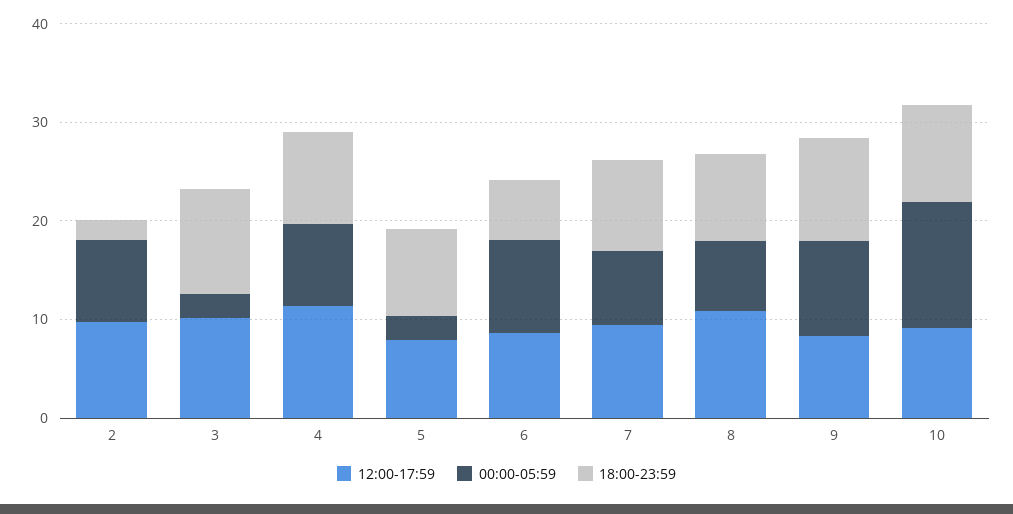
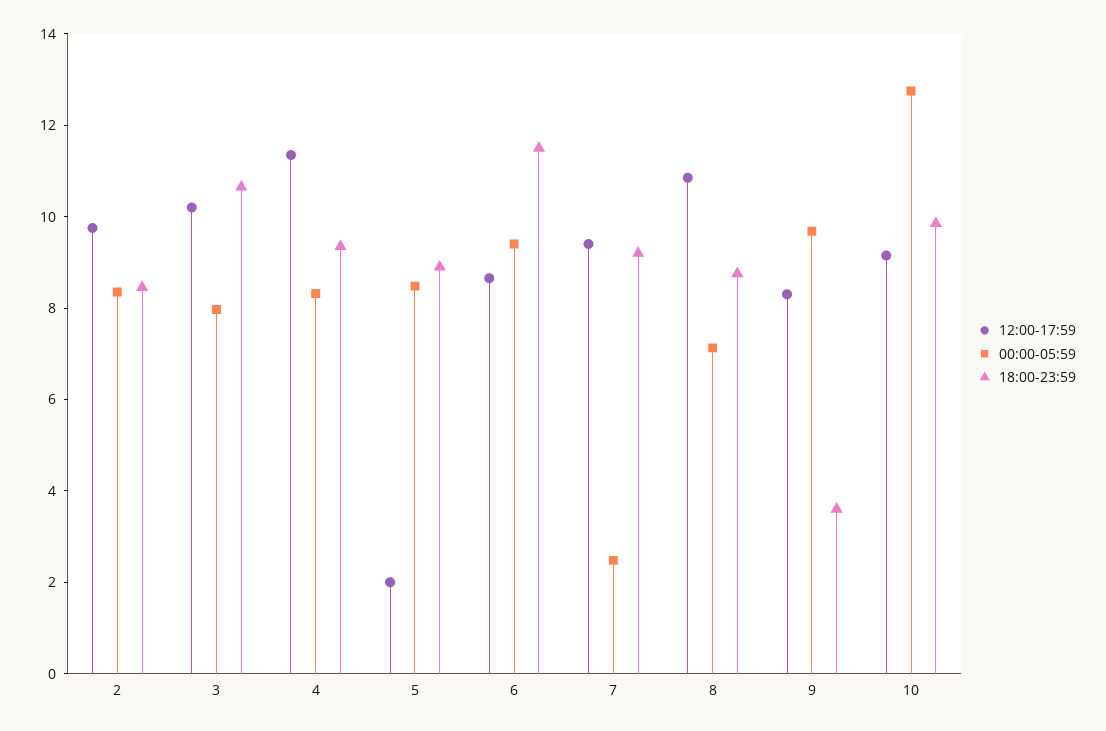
18:00-23:59, 2: 2 -> 8.5
00:00-05:59, 3: 2 -> 8
12:00-17:59, 5: 8 -> 2
00:00-05:59, 5: 2 -> 8.5
18:00-23:59, 6: 6 -> 11.5
00:00-05:59, 7: 8 -> 2.5
18:00-23:59, 9: 10 -> 3.5

